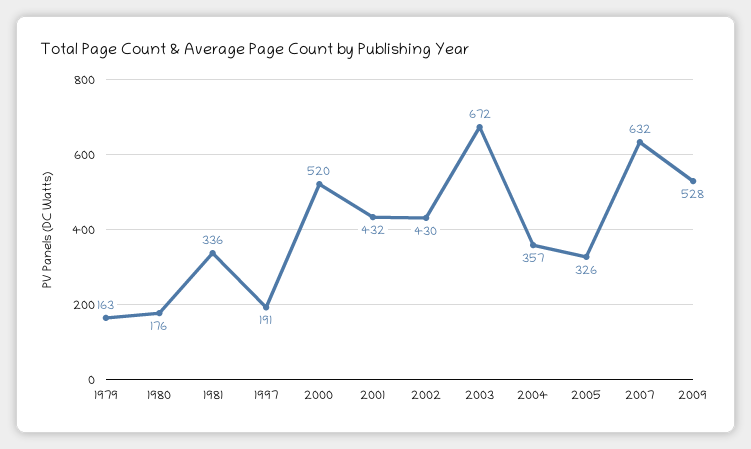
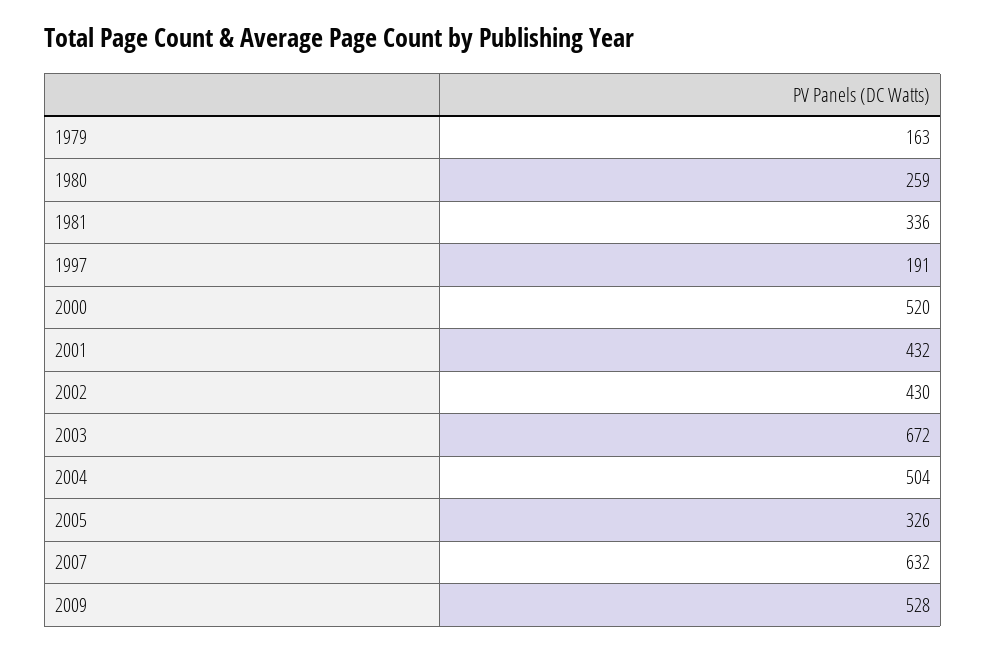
1980: 176 -> 259
2004: 357 -> 504

